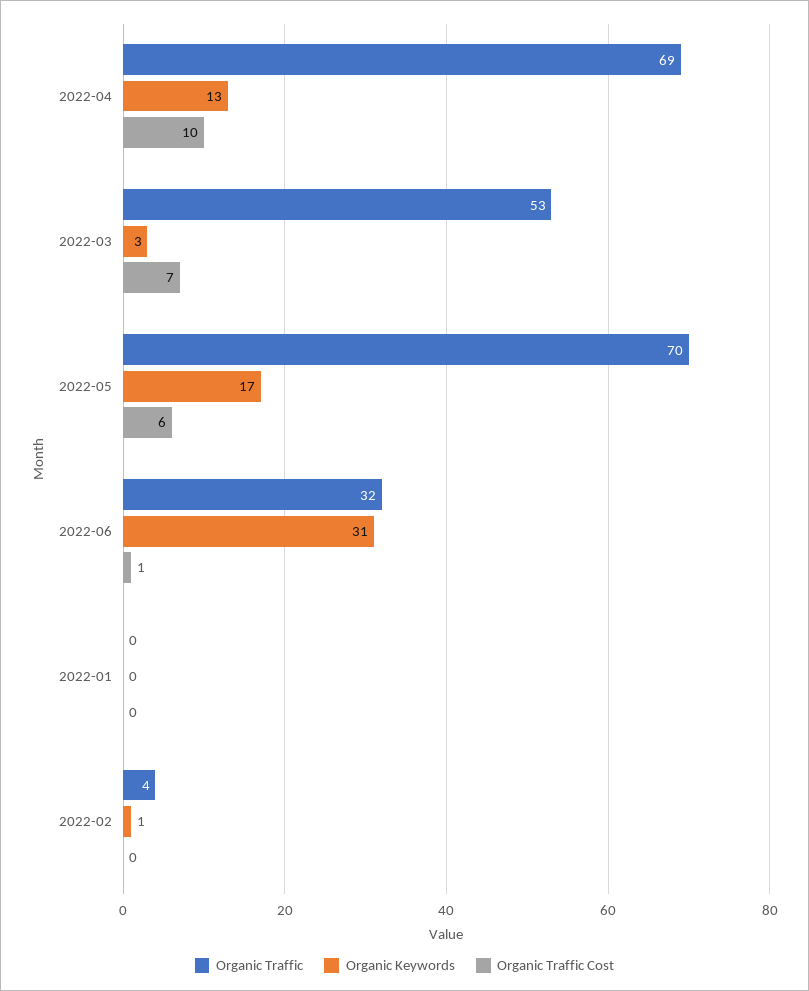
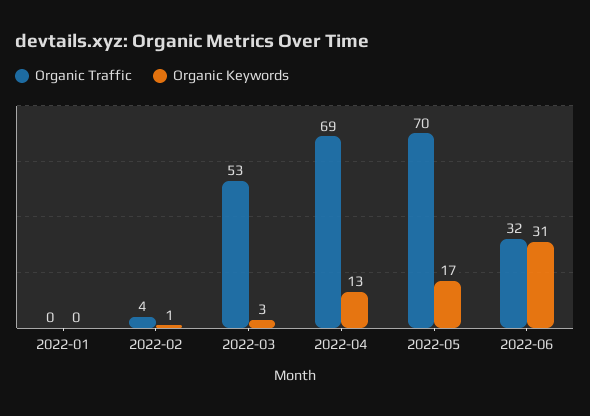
Organic Traffic Cost, 2022-04: 10 -> none
Organic Traffic Cost, 2022-03: 7 -> none
Organic Traffic Cost, 2022-05: 6 -> none
Organic Traffic Cost, 2022-06: 1 -> none
Organic Traffic Cost, 2022-01: 0 -> none
Organic Traffic Cost, 2022-02: 0 -> none

